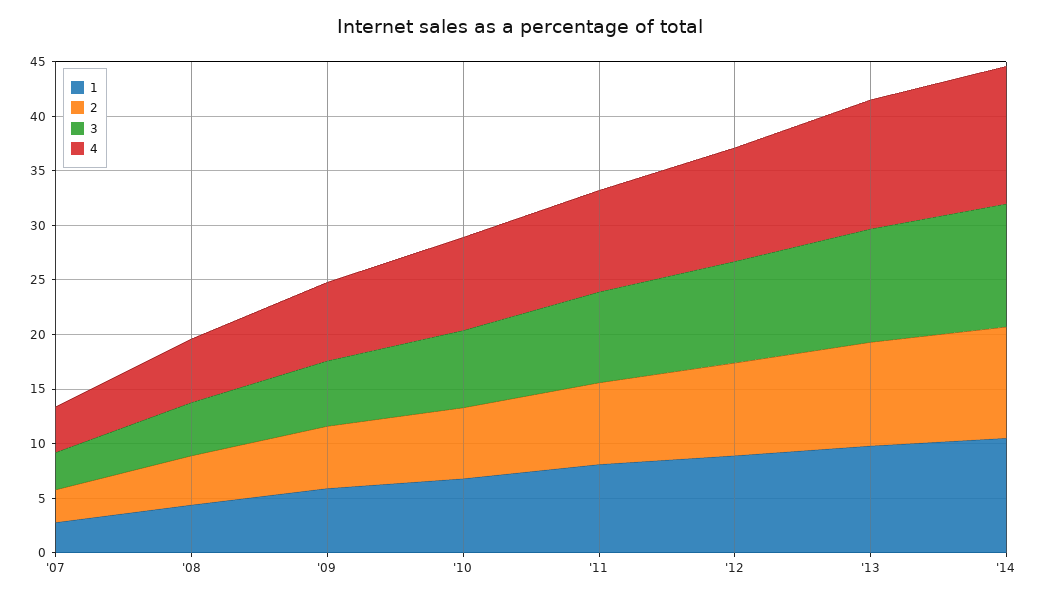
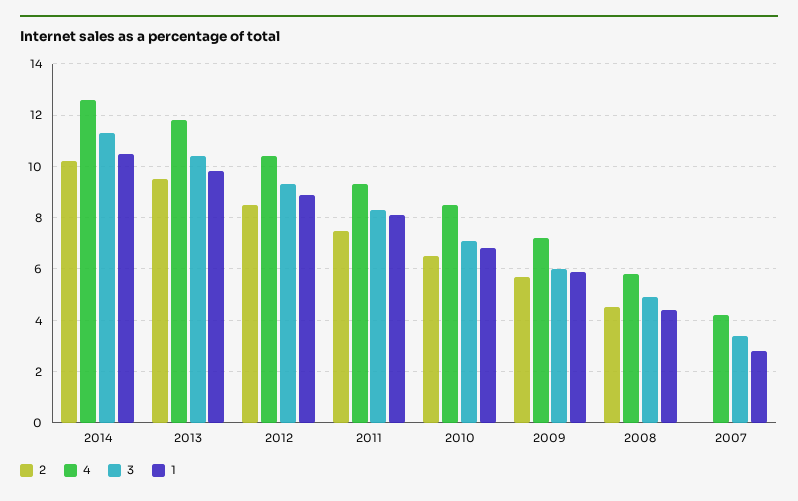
2, '07: 3 -> 0

